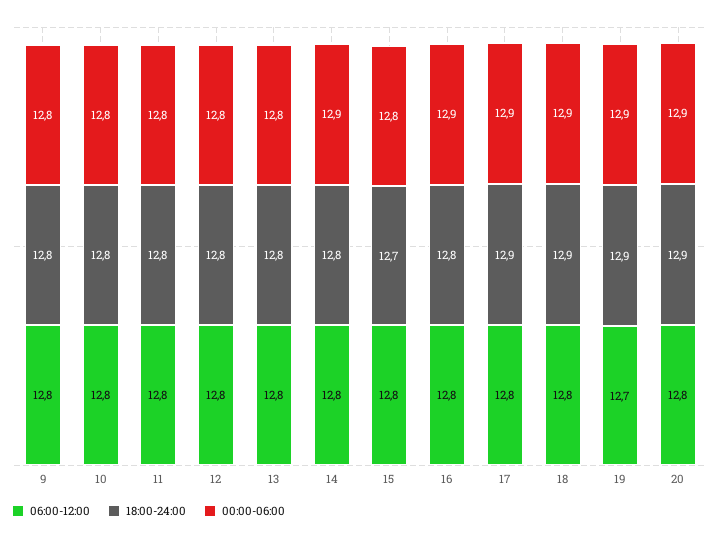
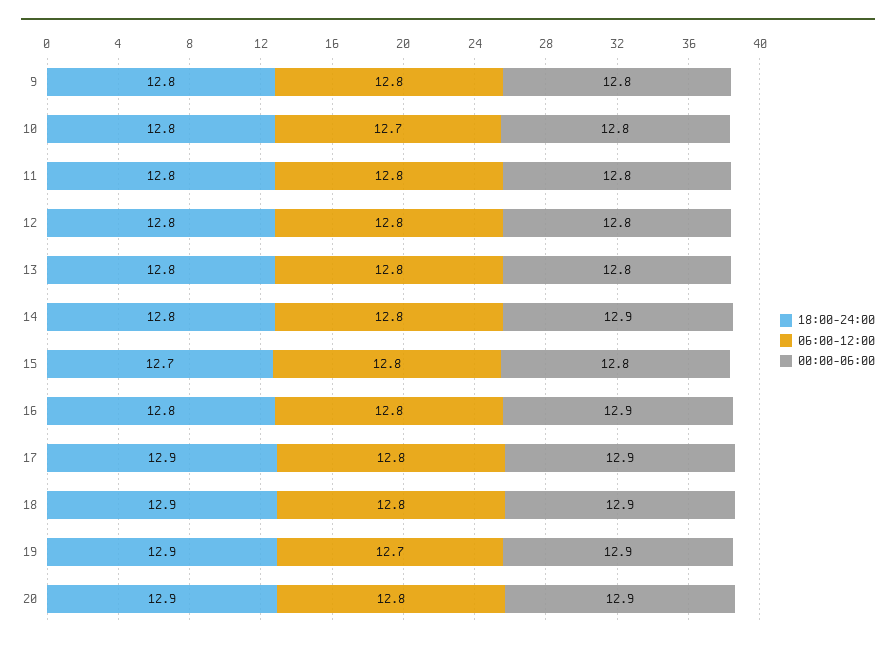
06:00-12:00, 10: 12.8 -> 12.7

